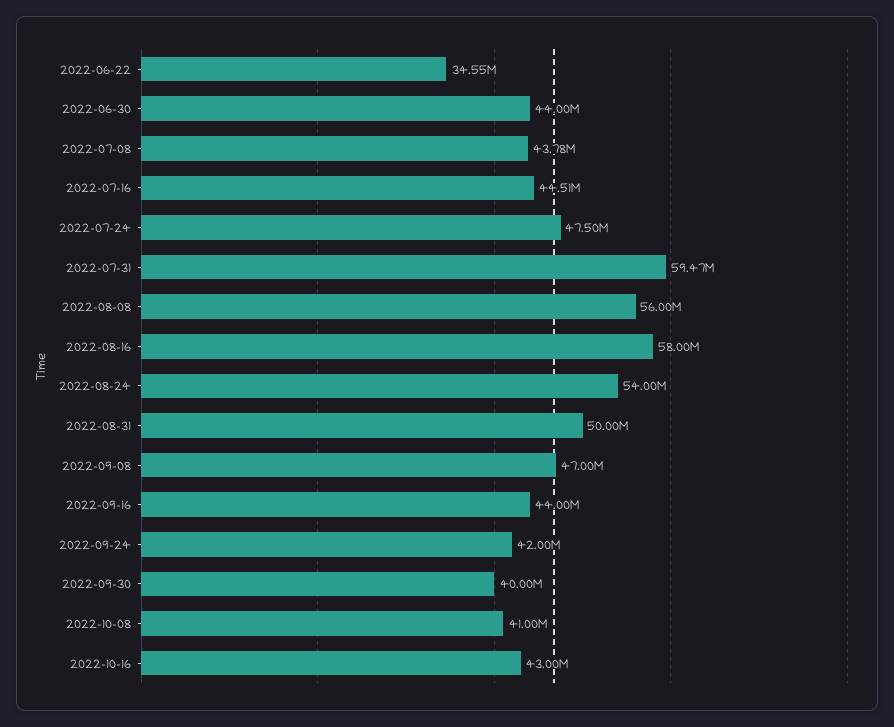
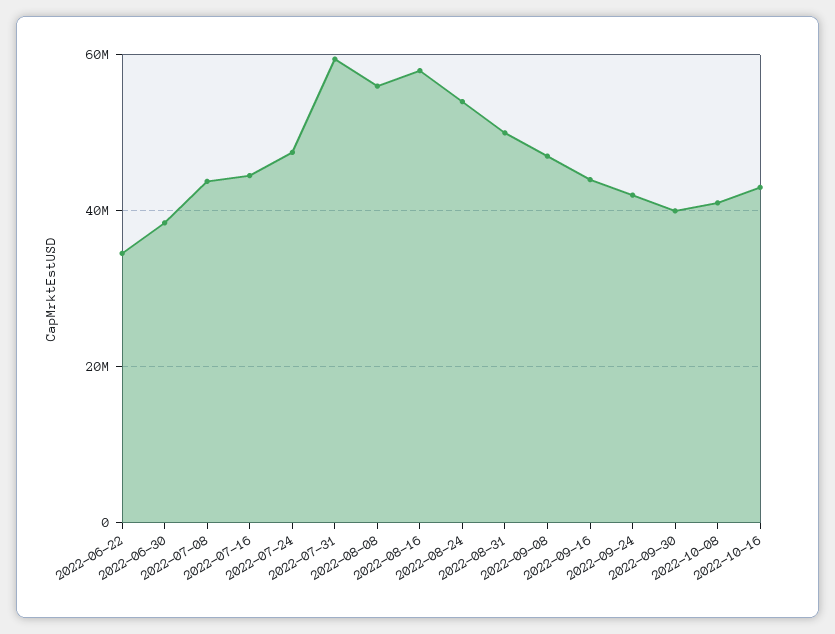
2022-06-30: 44000000 -> 38000000

